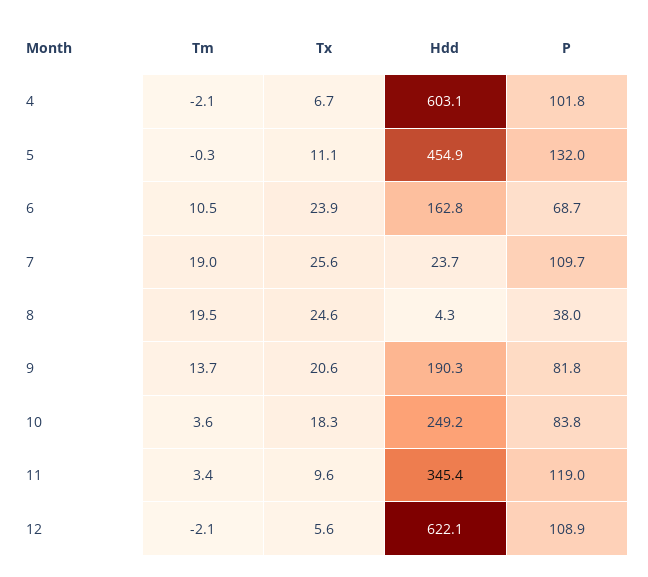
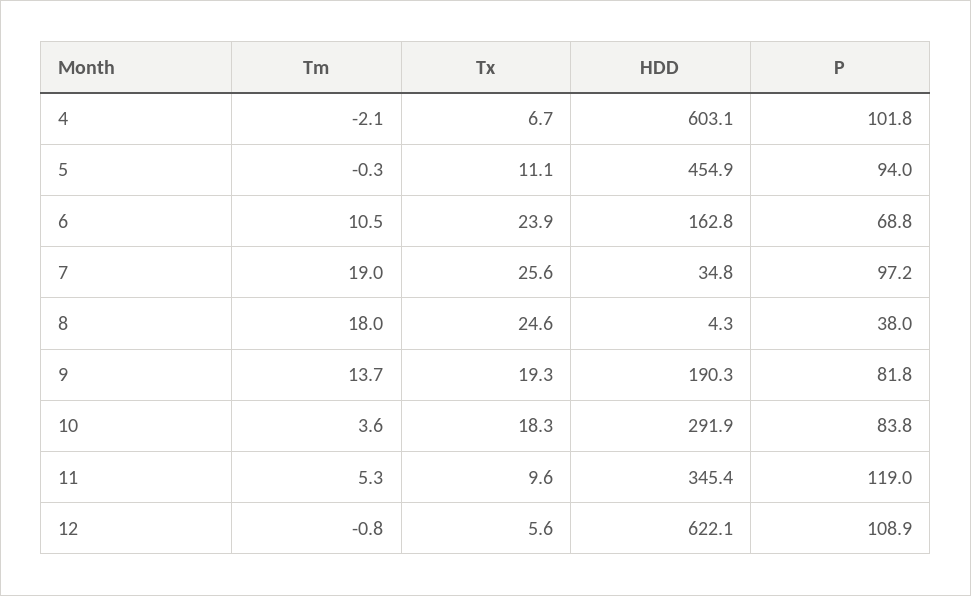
P, 5: 132 -> 94
P, 6: 68.7 -> 68.8
Hdd, 7: 23.7 -> 34.8
P, 7: 109.7 -> 97.2
Tm, 8: 19.5 -> 18
Tx, 9: 20.6 -> 19.3
Hdd, 10: 249.2 -> 291.9
Tm, 11: 3.4 -> 5.3
Tm, 12: -2.1 -> -0.8

